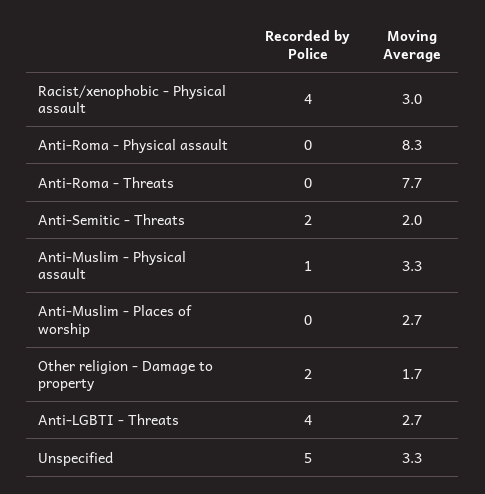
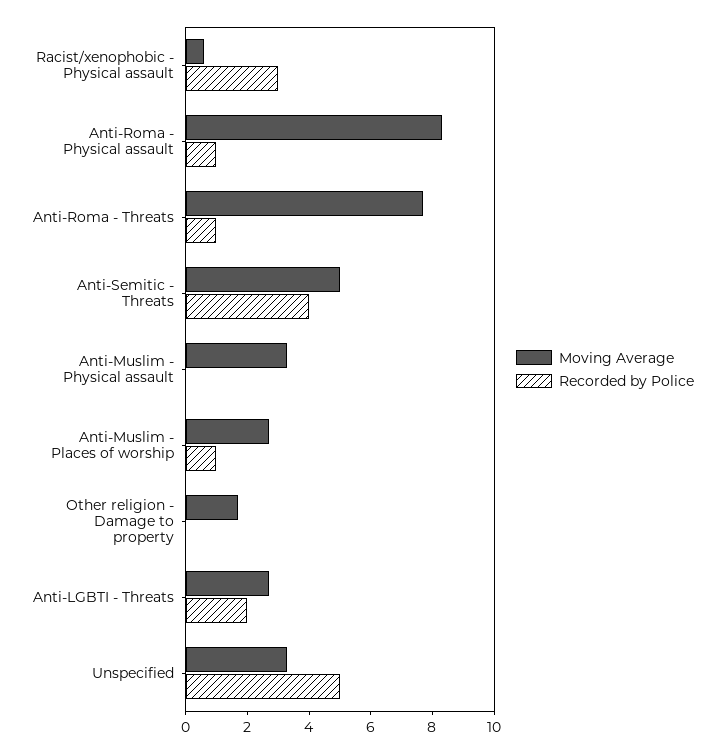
Recorded by Police, Racist/xenophobic - Physical assault: 4 -> 3
Moving Average, Racist/xenophobic - Physical assault: 3 -> 0.5
Recorded by Police, Anti-Roma - Physical assault: 0 -> 1
Recorded by Police, Anti-Roma - Threats: 0 -> 1
Recorded by Police, Anti-Semitic - Threats: 2 -> 4
Moving Average, Anti-Semitic - Threats: 2 -> 5
Recorded by Police, Anti-Muslim - Physical assault: 1 -> 0
Recorded by Police, Anti-Muslim - Places of worship: 0 -> 1
Recorded by Police, Other religion - Damage to property: 2 -> 0
Recorded by Police, Anti-LGBTI - Threats: 4 -> 2

